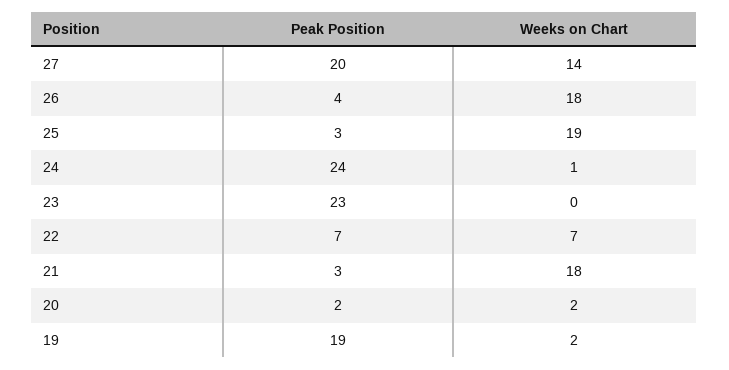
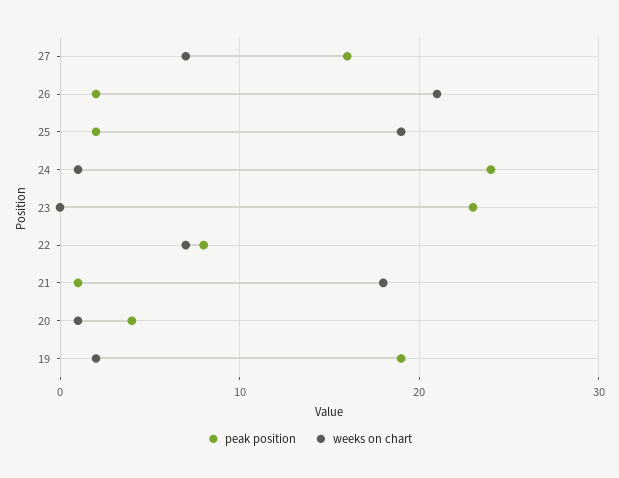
Peak Position, 27: 20 -> 16
Weeks on Chart, 27: 14 -> 7
Peak Position, 26: 4 -> 2
Weeks on Chart, 26: 18 -> 21
Peak Position, 25: 3 -> 2
Peak Position, 22: 7 -> 8
Peak Position, 21: 3 -> 1
Peak Position, 20: 2 -> 4
Weeks on Chart, 20: 2 -> 1

